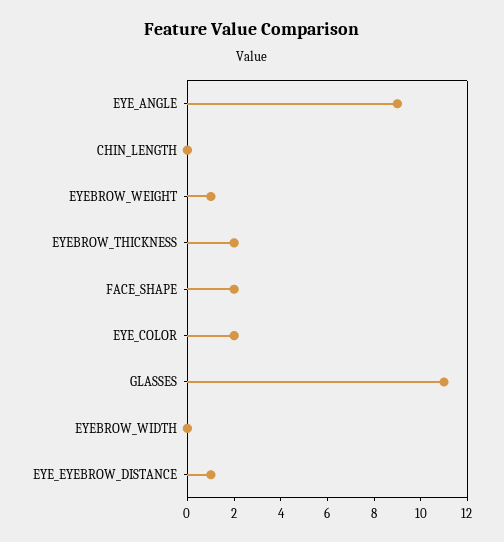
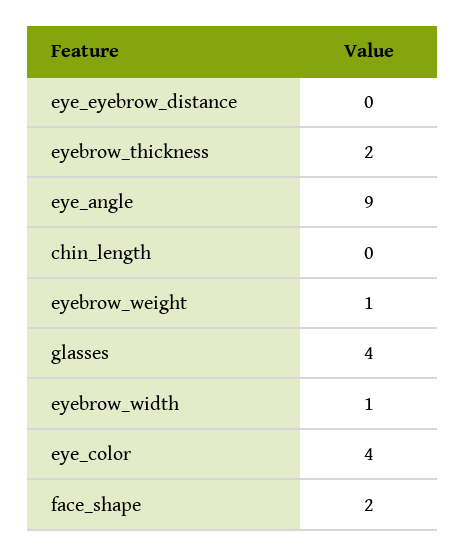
EYE_COLOR: 2 -> 4
GLASSES: 11 -> 4
EYEBROW_WIDTH: 0 -> 1
EYE_EYEBROW_DISTANCE: 1 -> 0

